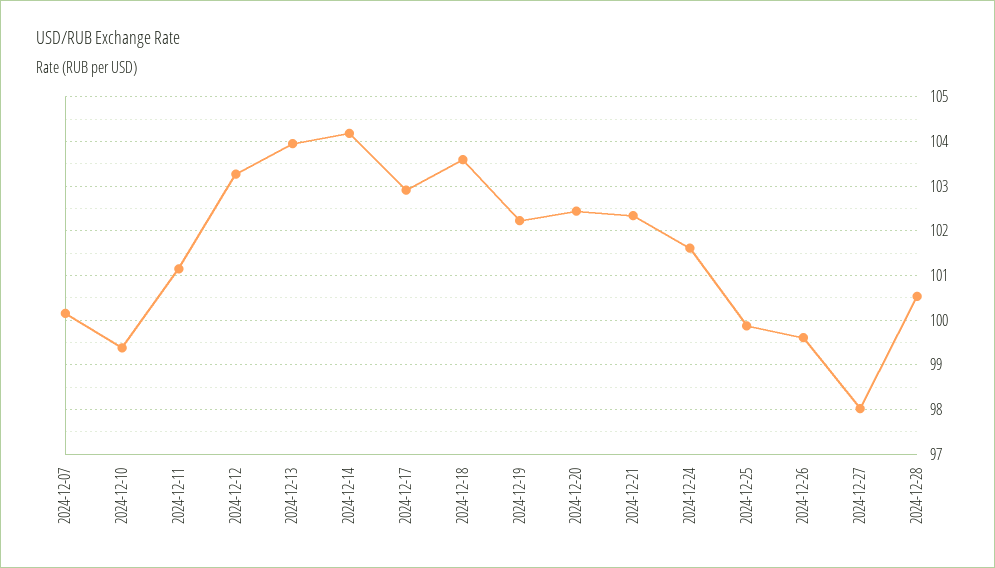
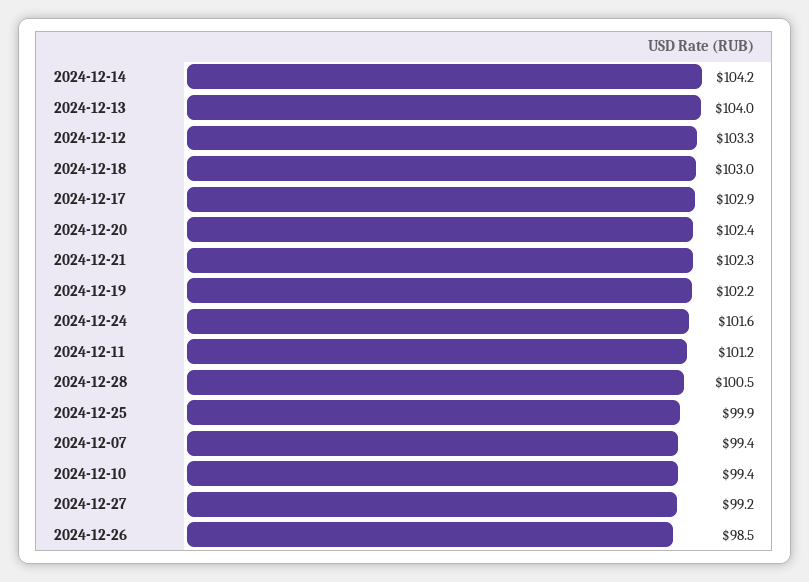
2024-12-07: 100.2 -> 99.4
2024-12-18: 103.6 -> 103
2024-12-26: 99.6 -> 98.5
2024-12-27: 98 -> 99.2

